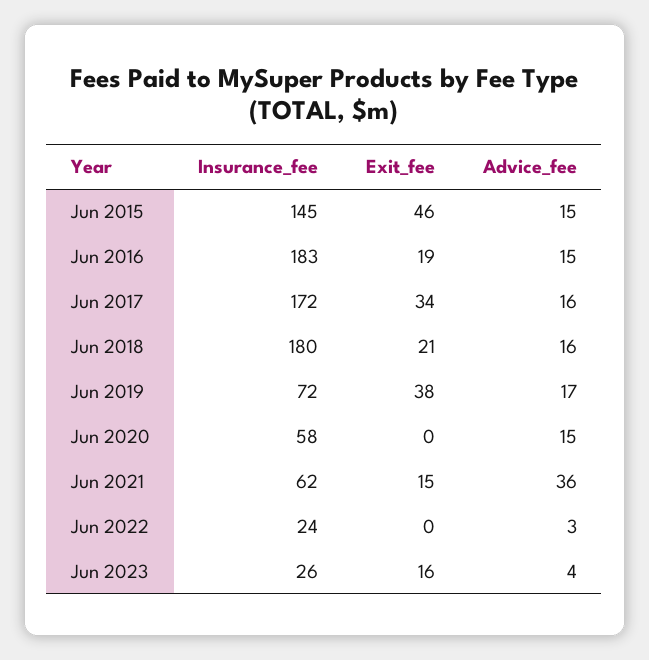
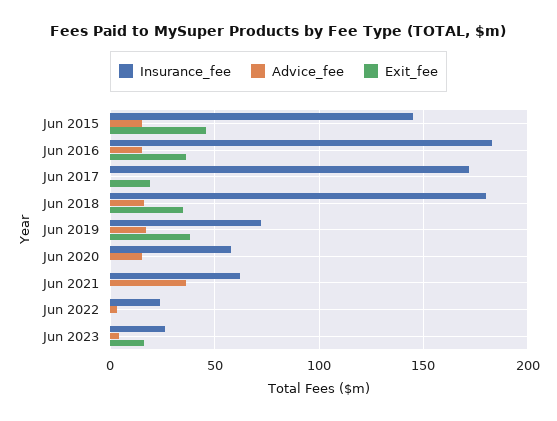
Exit_fee, Jun 2016: 19 -> 35
Exit_fee, Jun 2017: 34 -> 20
Advice_fee, Jun 2017: 16 -> 0
Exit_fee, Jun 2018: 21 -> 35
Exit_fee, Jun 2021: 15 -> 0

